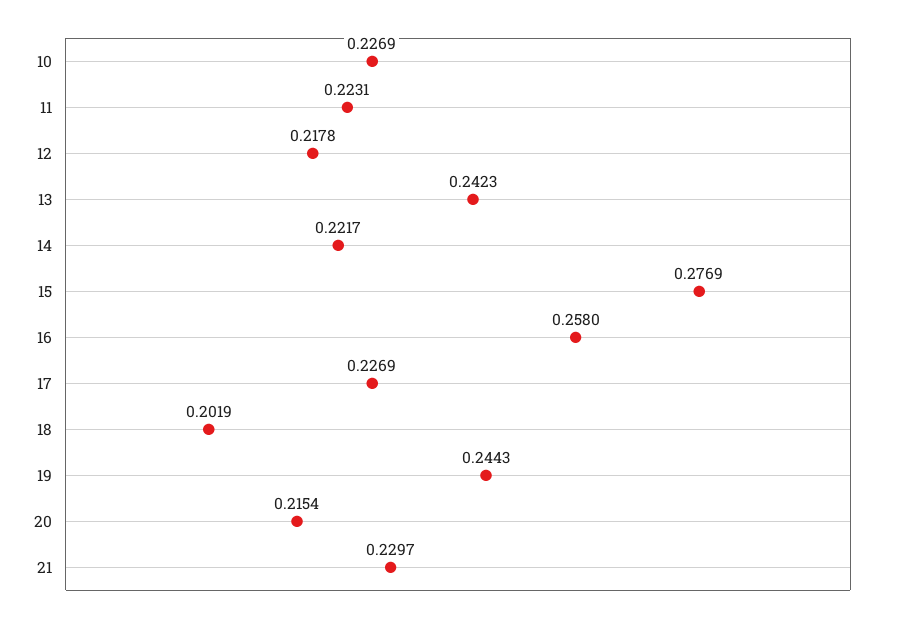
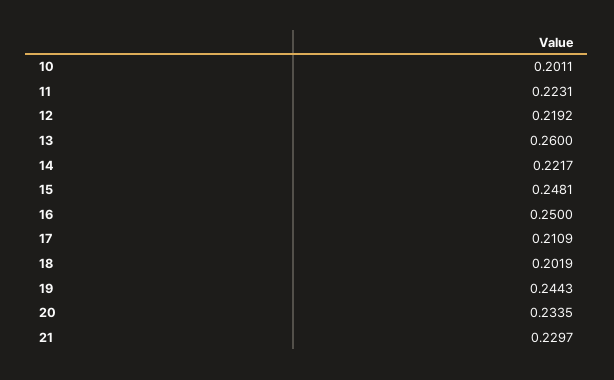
10: 0.2269 -> 0.2011
12: 0.2178 -> 0.2192
13: 0.2423 -> 0.26
15: 0.2769 -> 0.2481
16: 0.258 -> 0.25
17: 0.2269 -> 0.2109
20: 0.2154 -> 0.2335

